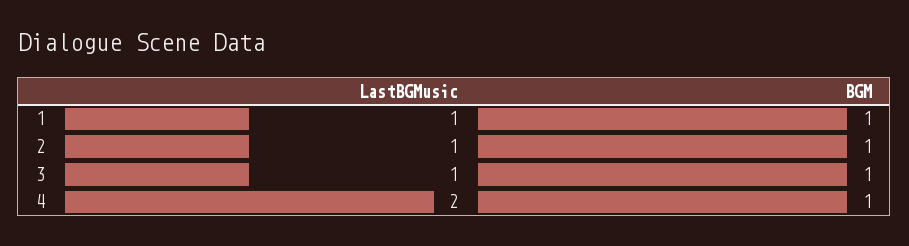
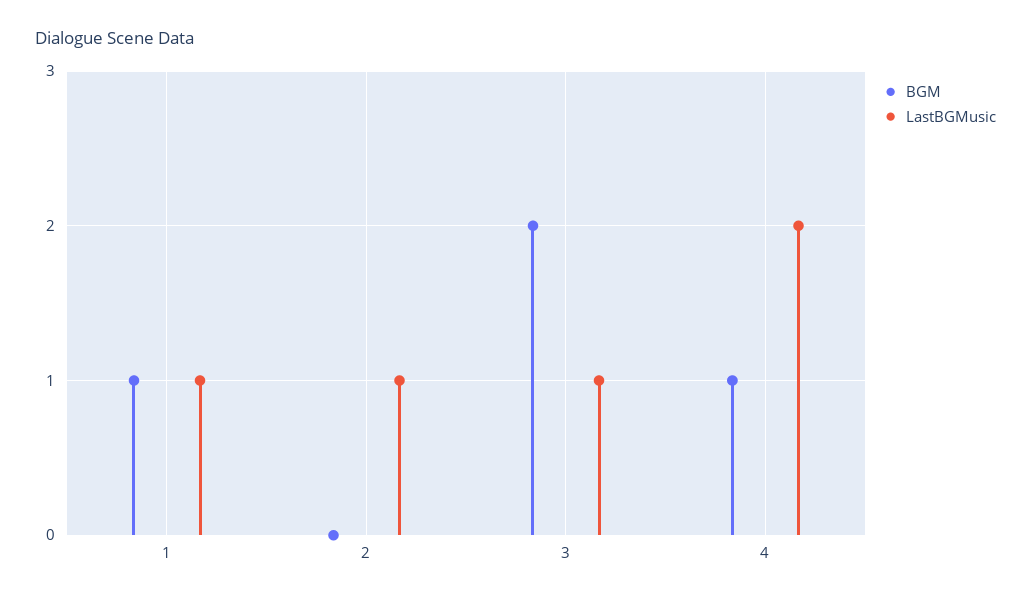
BGM, 2: 1 -> 0
BGM, 3: 1 -> 2

